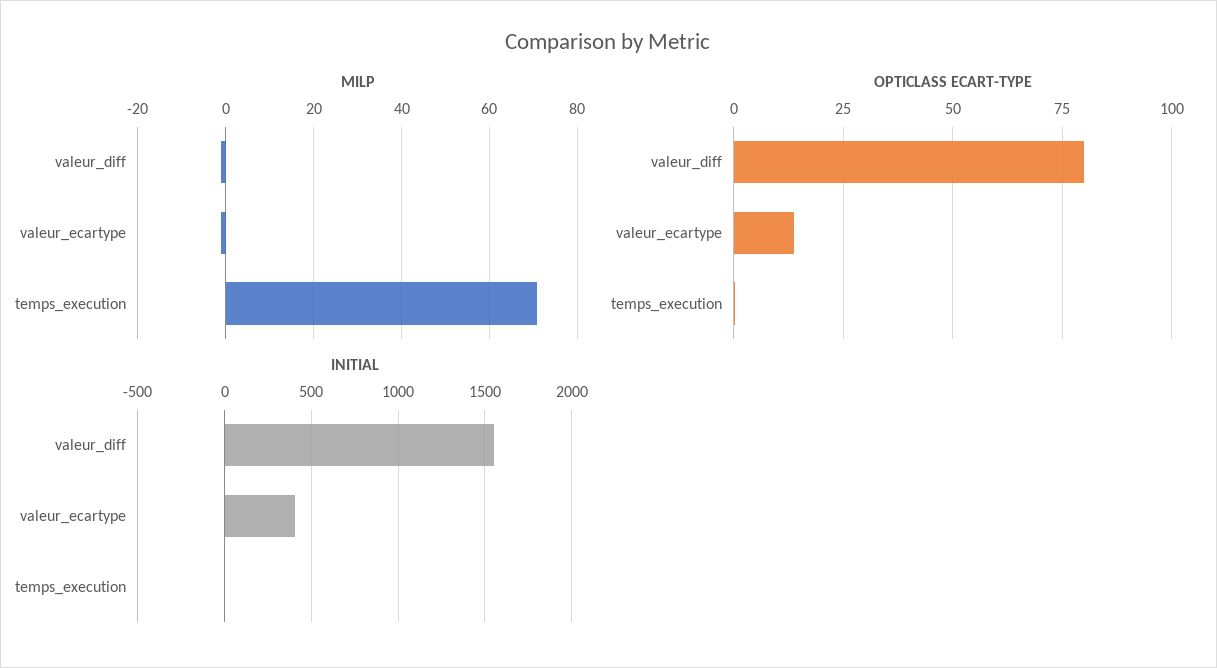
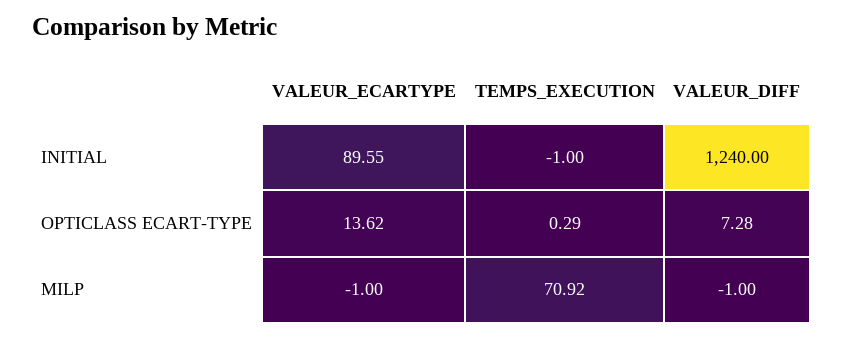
OPTICLASS ECART-TYPE, valeur_diff: 80 -> 7.28
INITIAL, valeur_diff: 1550 -> 1240
INITIAL, valeur_ecartype: 400 -> 89.55

